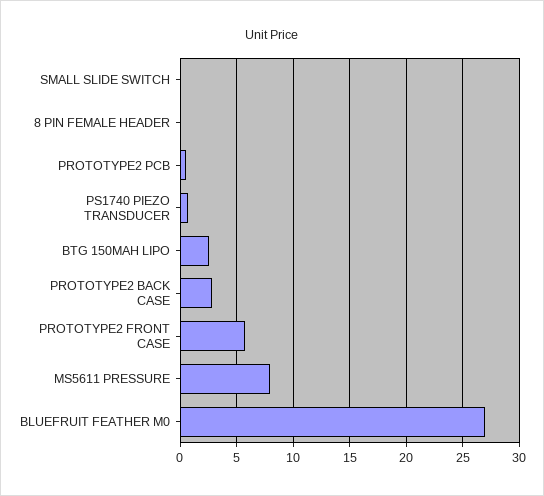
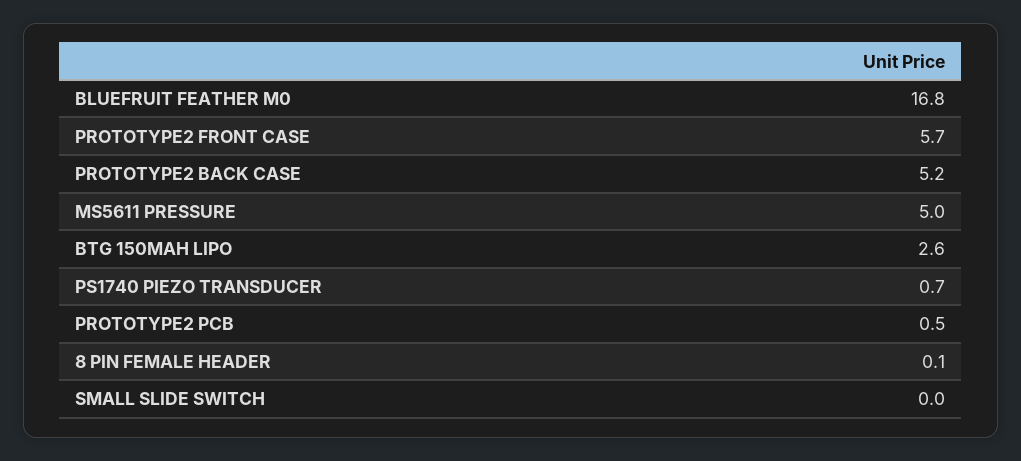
PROTOTYPE2 BACK CASE: 3 -> 5.2
MS5611 PRESSURE: 8 -> 5
BLUEFRUIT FEATHER M0: 27 -> 16.8

